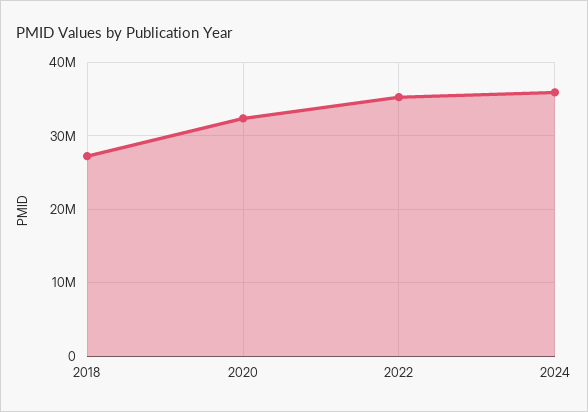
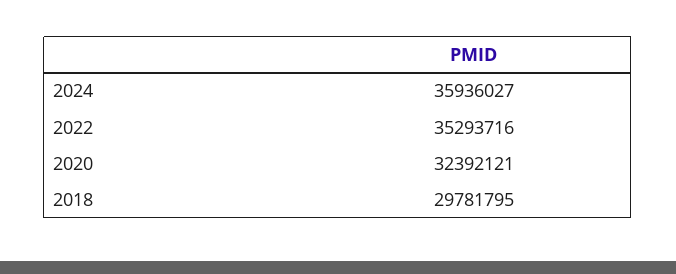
2018: 27000000 -> 29781795

